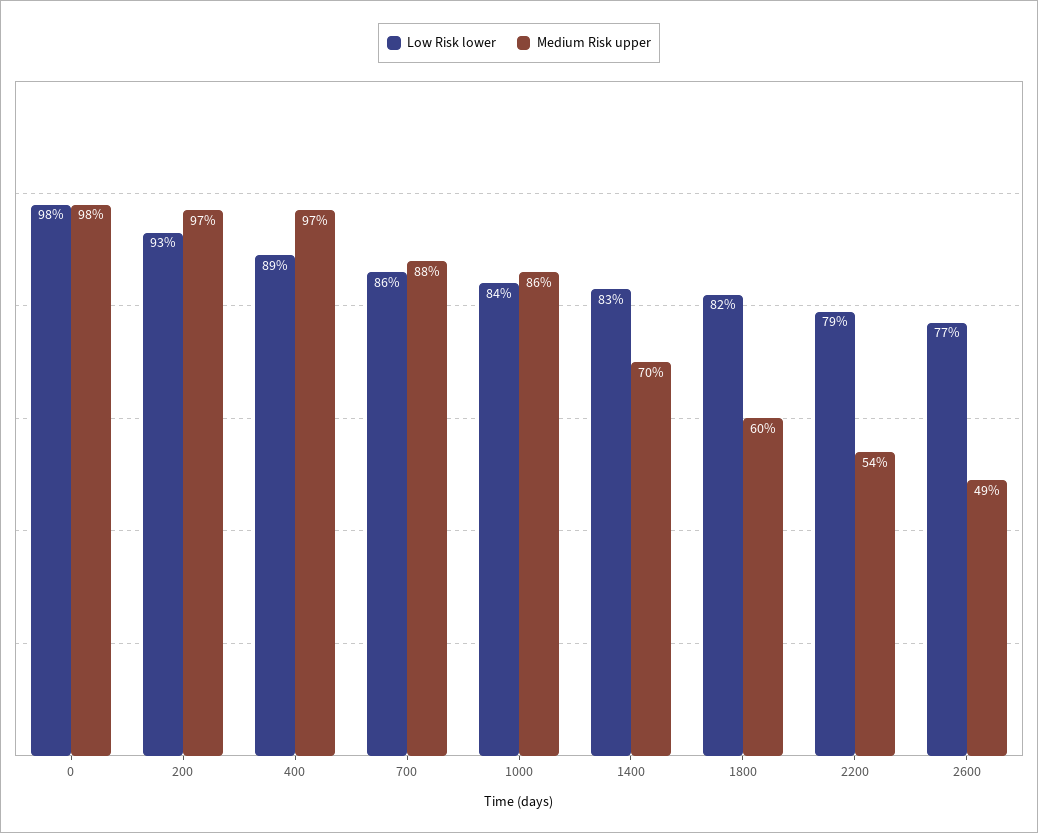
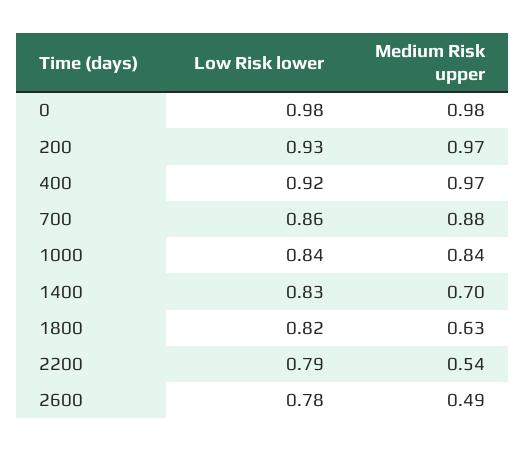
Low Risk lower, 400: 0.89 -> 0.92
Medium Risk upper, 1000: 0.86 -> 0.84
Medium Risk upper, 1800: 0.6 -> 0.63
Low Risk lower, 2600: 0.77 -> 0.78

